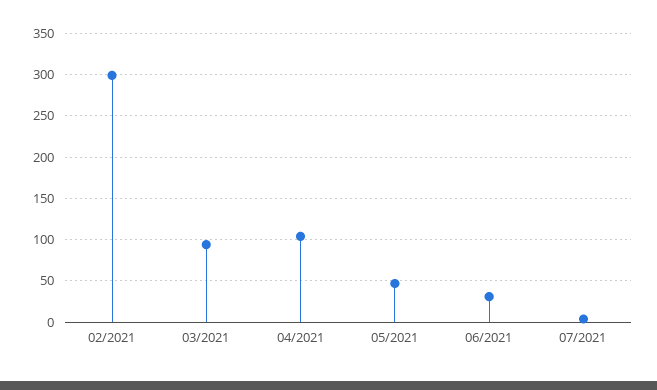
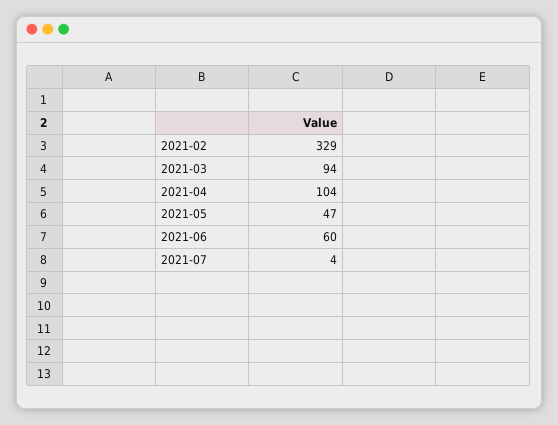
02/2021: 300 -> 329
06/2021: 30 -> 60

